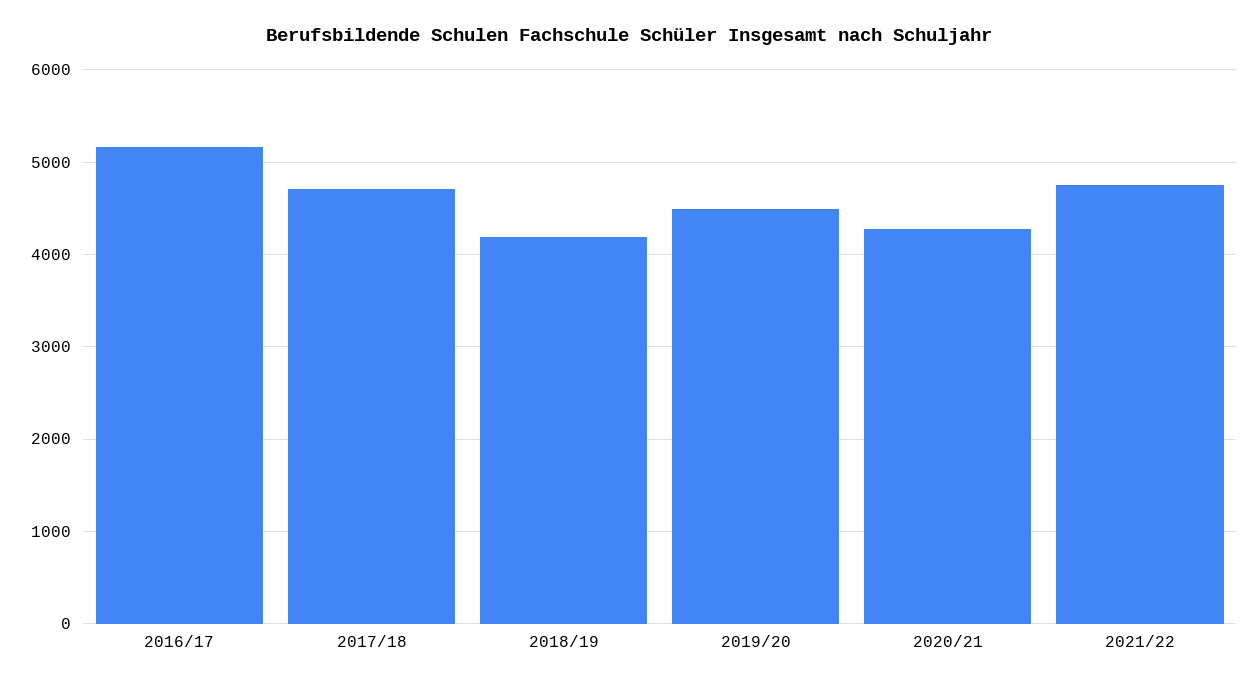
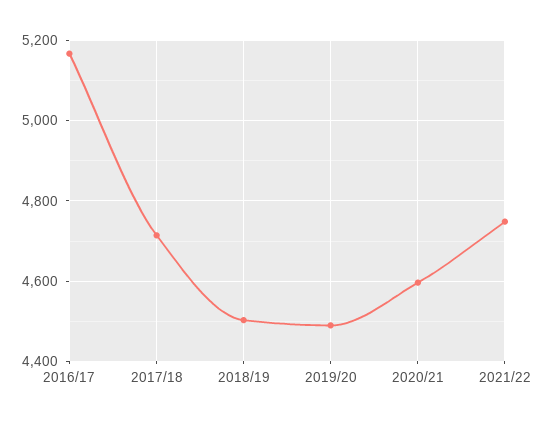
2018/19: 4200 -> 4500
2020/21: 4300 -> 4600

